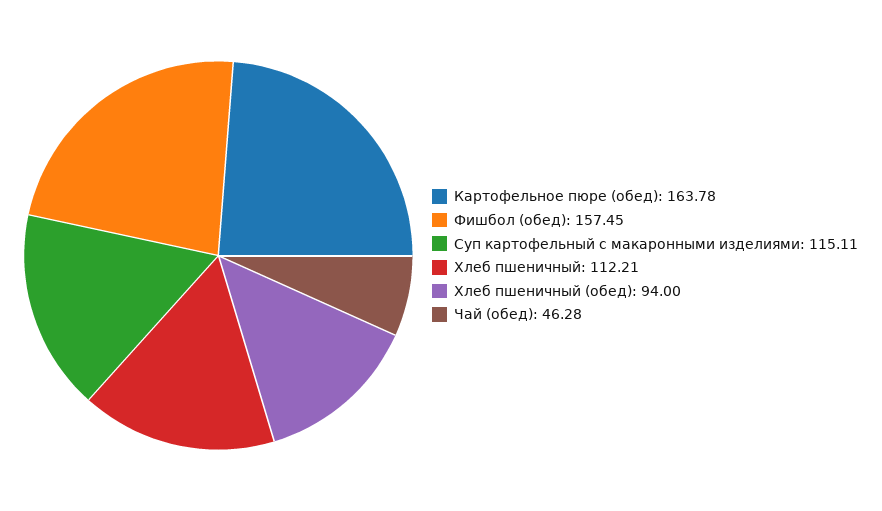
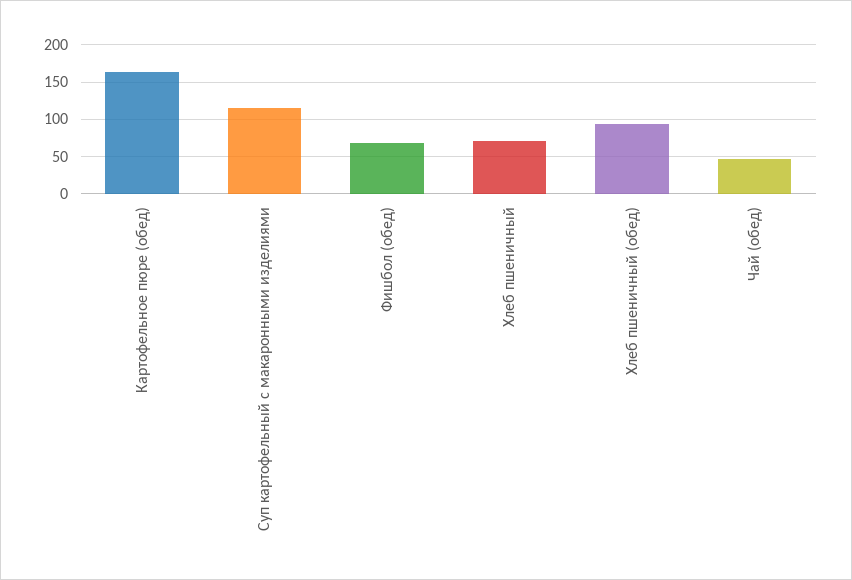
Фишбол (обед): 157.45 -> 70
Хлеб пшеничный: 112.21 -> 70

